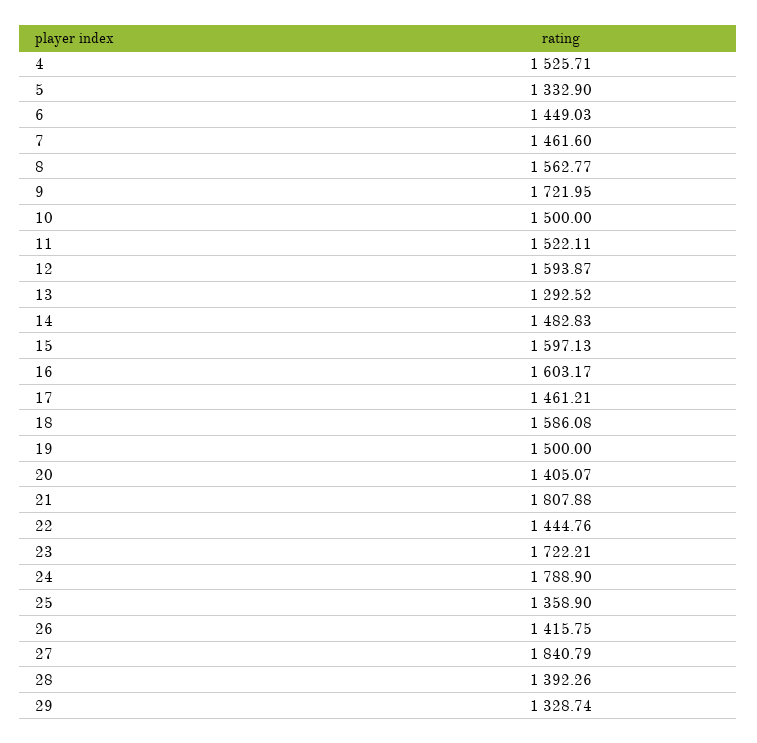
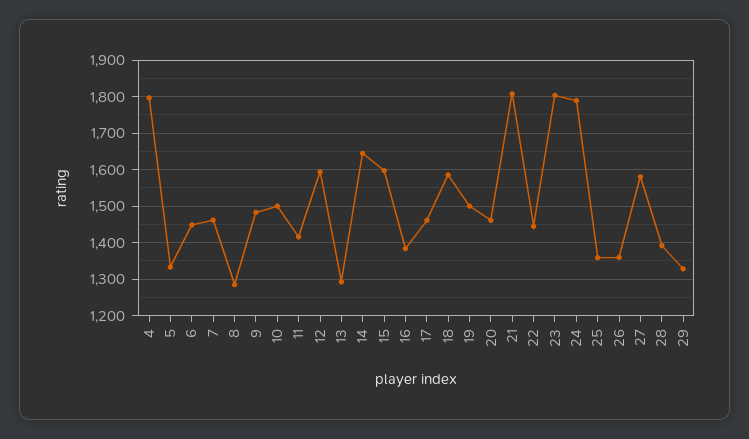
4: 1525.71 -> 1800
8: 1562.77 -> 1280
9: 1721.95 -> 1480
11: 1522.11 -> 1420
14: 1482.83 -> 1640
16: 1603.17 -> 1380
20: 1405.07 -> 1460
23: 1722.21 -> 1800
26: 1415.75 -> 1360
27: 1840.79 -> 1580

